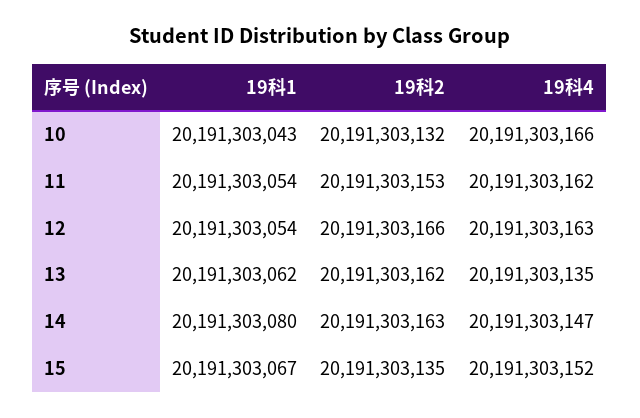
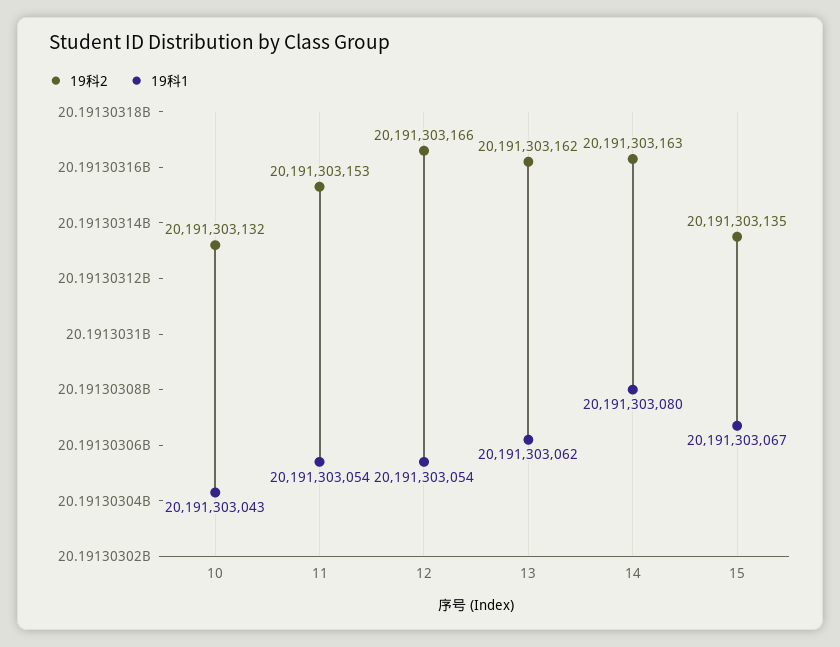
19科4, 10: 20191303166 -> none
19科4, 11: 20191303162 -> none
19科4, 12: 20191303163 -> none
19科4, 13: 20191303135 -> none
19科4, 14: 20191303147 -> none
19科4, 15: 20191303152 -> none

